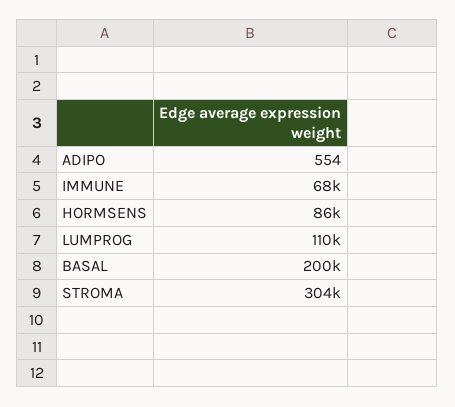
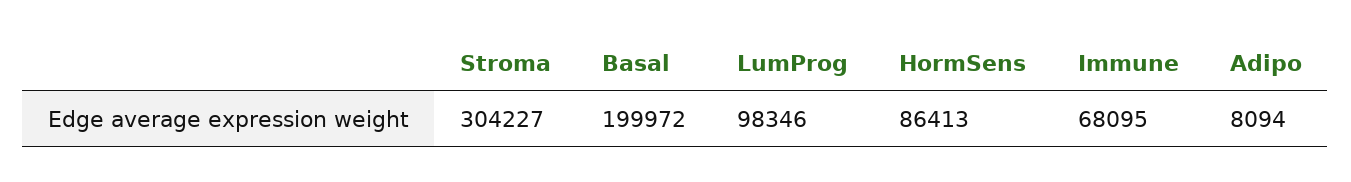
ADIPO: 554 -> 8094
LUMPROG: 110000 -> 98346

